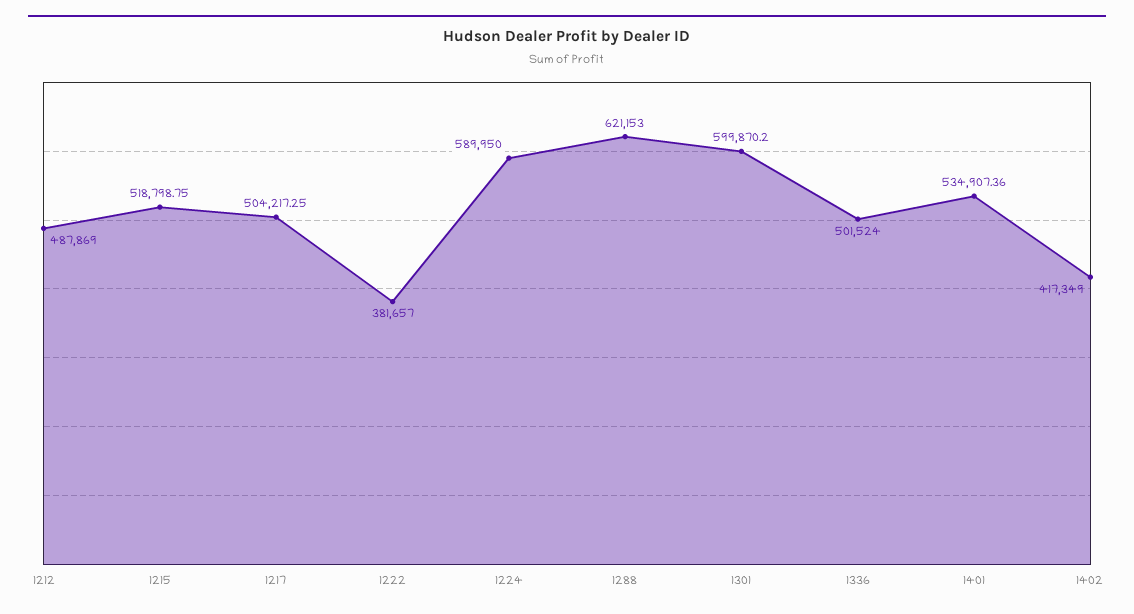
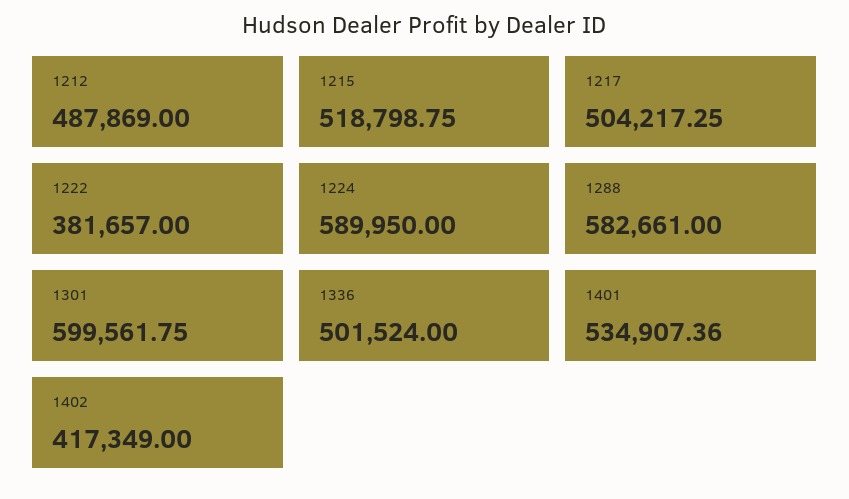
1288: 621153 -> 582661
1301: 599870.2 -> 599561.75

